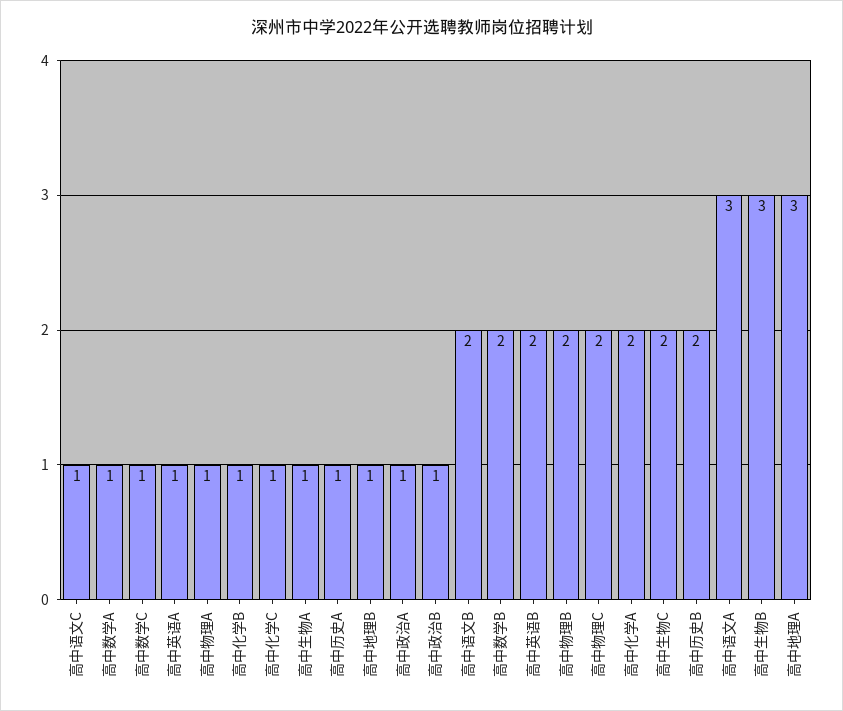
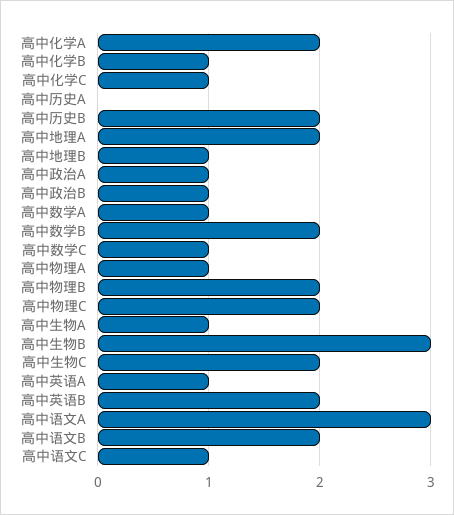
高中历史A: 1 -> 0
高中地理A: 3 -> 2

